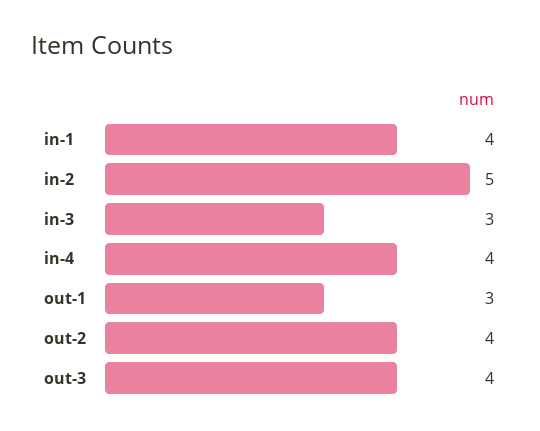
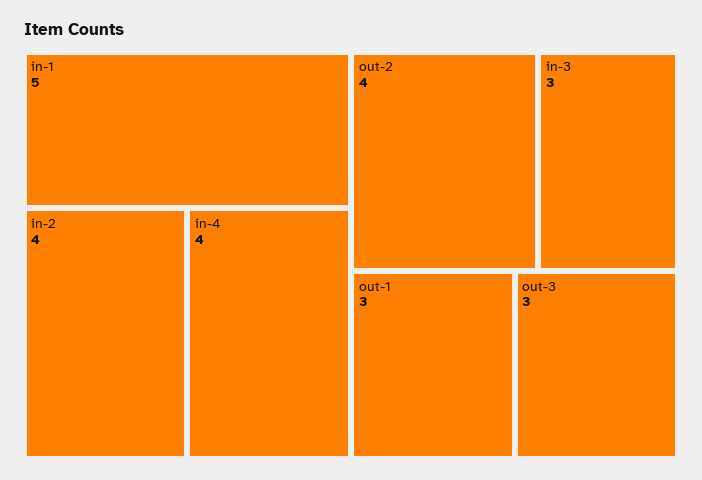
in-1: 4 -> 5
in-2: 5 -> 4
out-3: 4 -> 3

